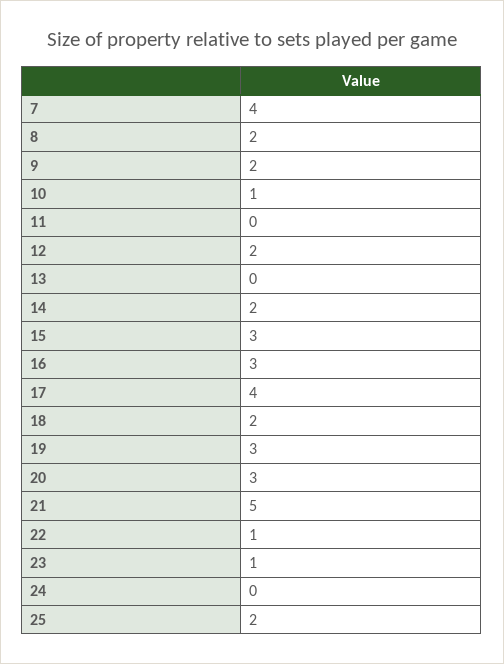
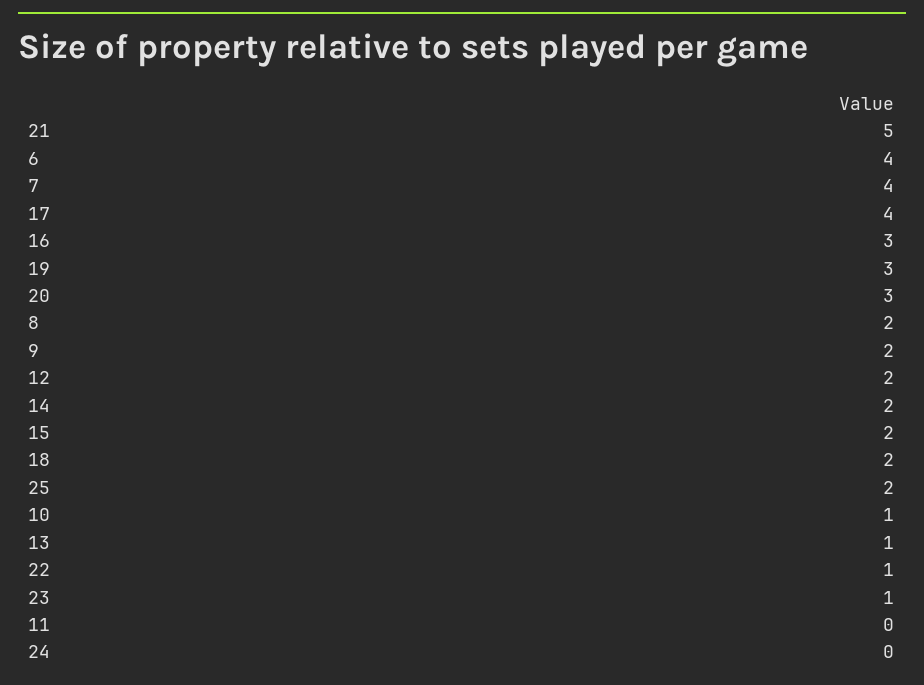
13: 0 -> 1
15: 3 -> 2
6: none -> 4

